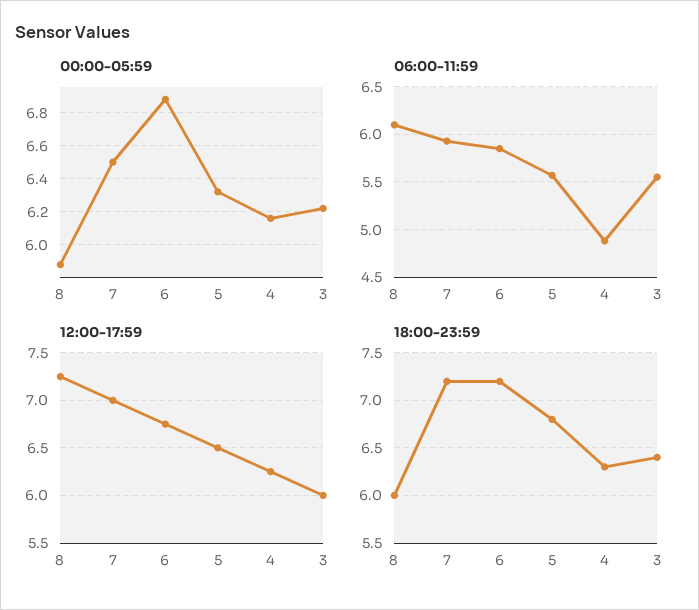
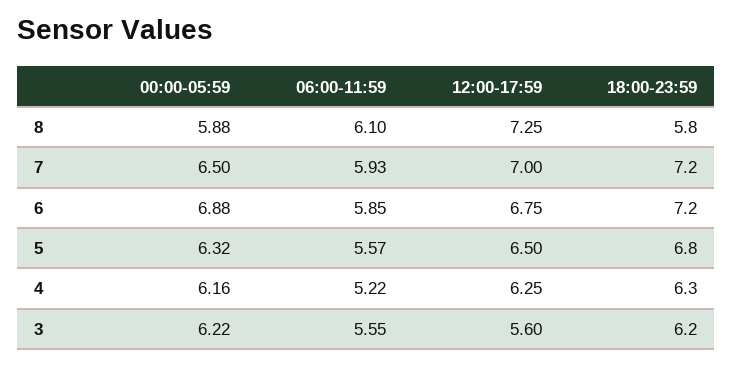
06:00-11:59, 4: 4.9 -> 5.22
12:00-17:59, 3: 6 -> 5.6
18:00-23:59, 8: 6 -> 5.8
18:00-23:59, 3: 6.4 -> 6.2

